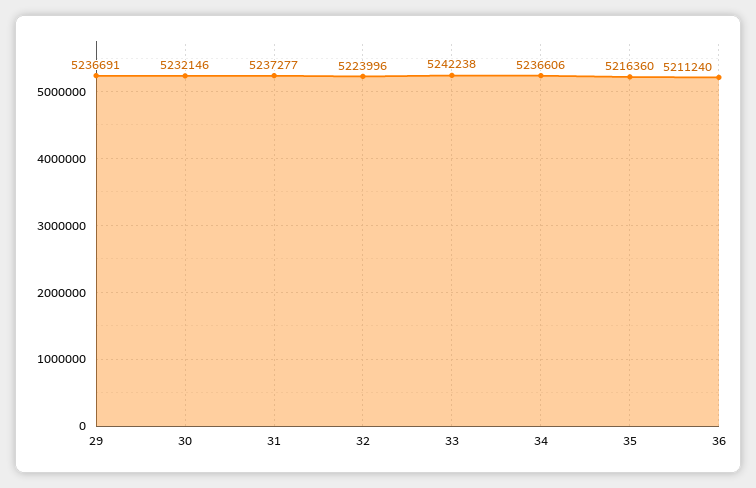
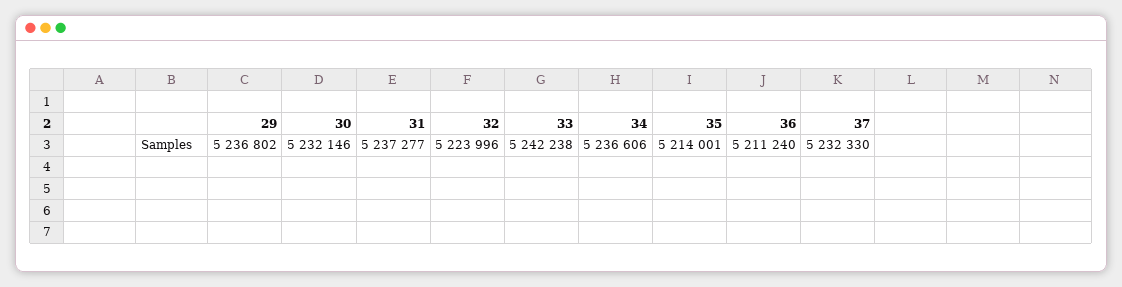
29: 5236691 -> 5236802
35: 5216360 -> 5214001
37: none -> 5232330

